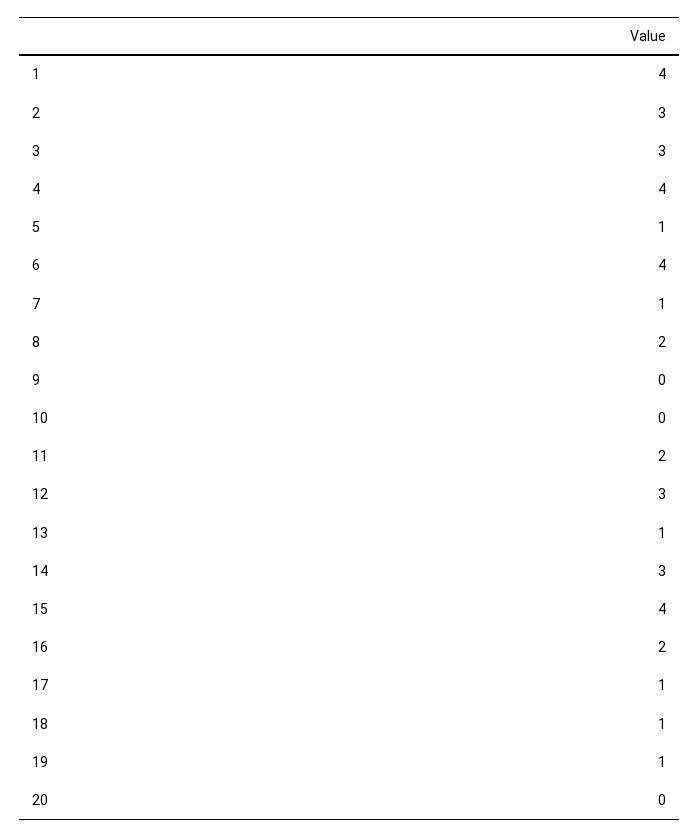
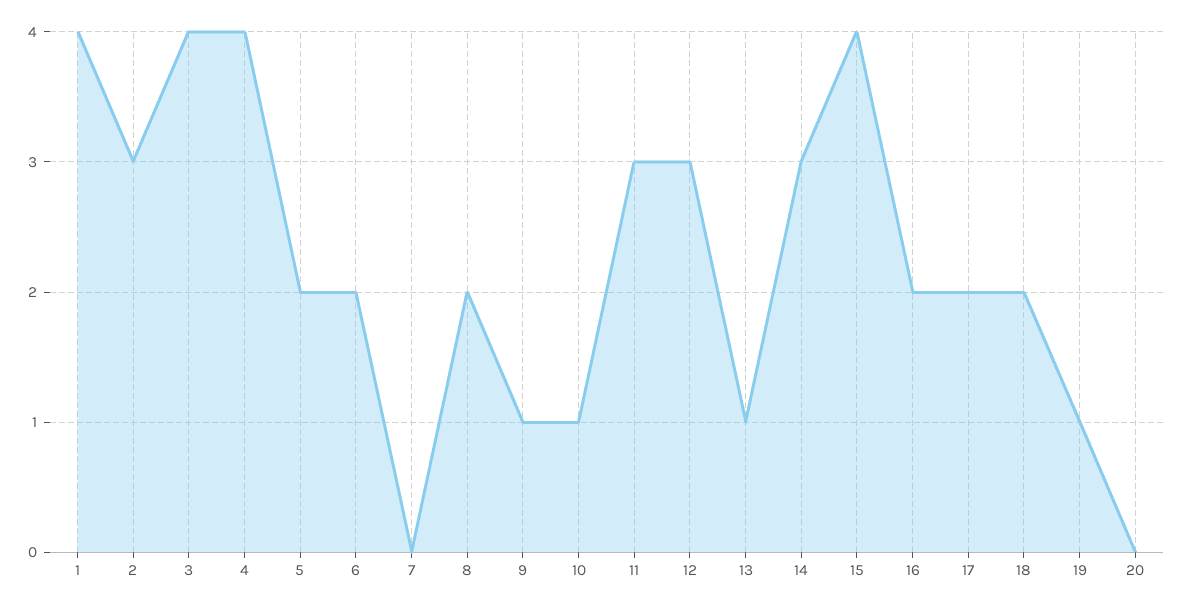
3: 3 -> 4
5: 1 -> 2
6: 4 -> 2
7: 1 -> 0
9: 0 -> 1
10: 0 -> 1
11: 2 -> 3
17: 1 -> 2
18: 1 -> 2

